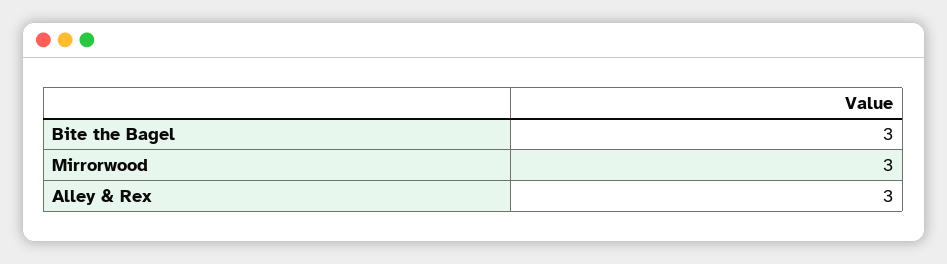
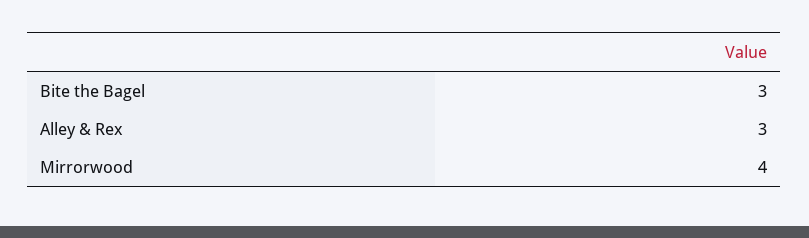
Mirrorwood: 3 -> 4

